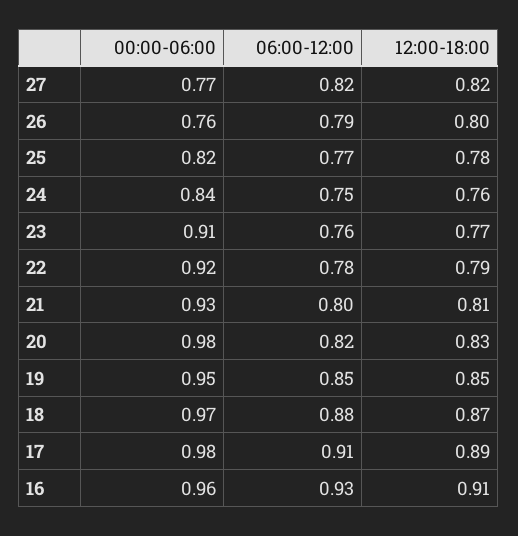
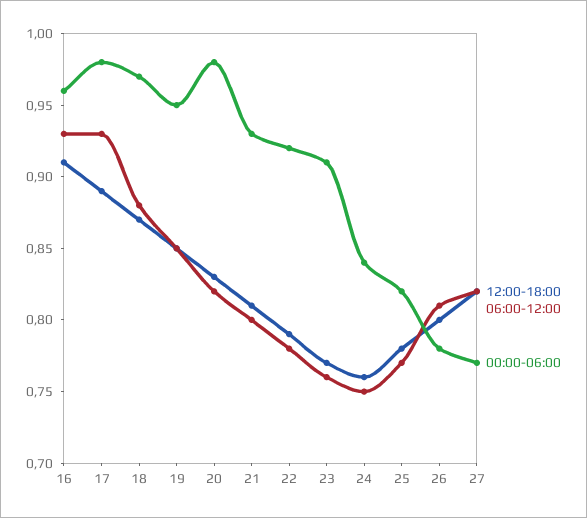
00:00-06:00, 26: 0.76 -> 0.78
06:00-12:00, 26: 0.79 -> 0.81
06:00-12:00, 17: 0.91 -> 0.93

